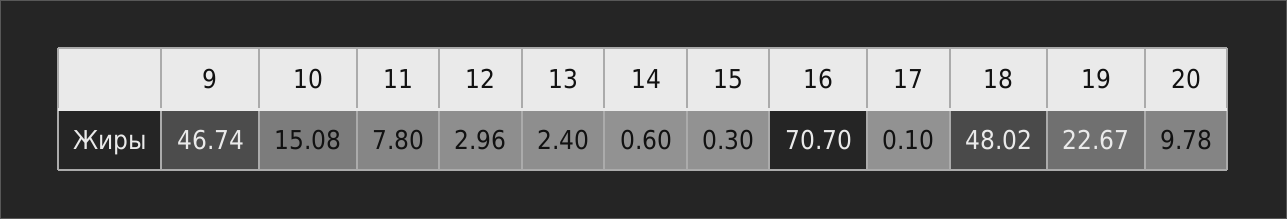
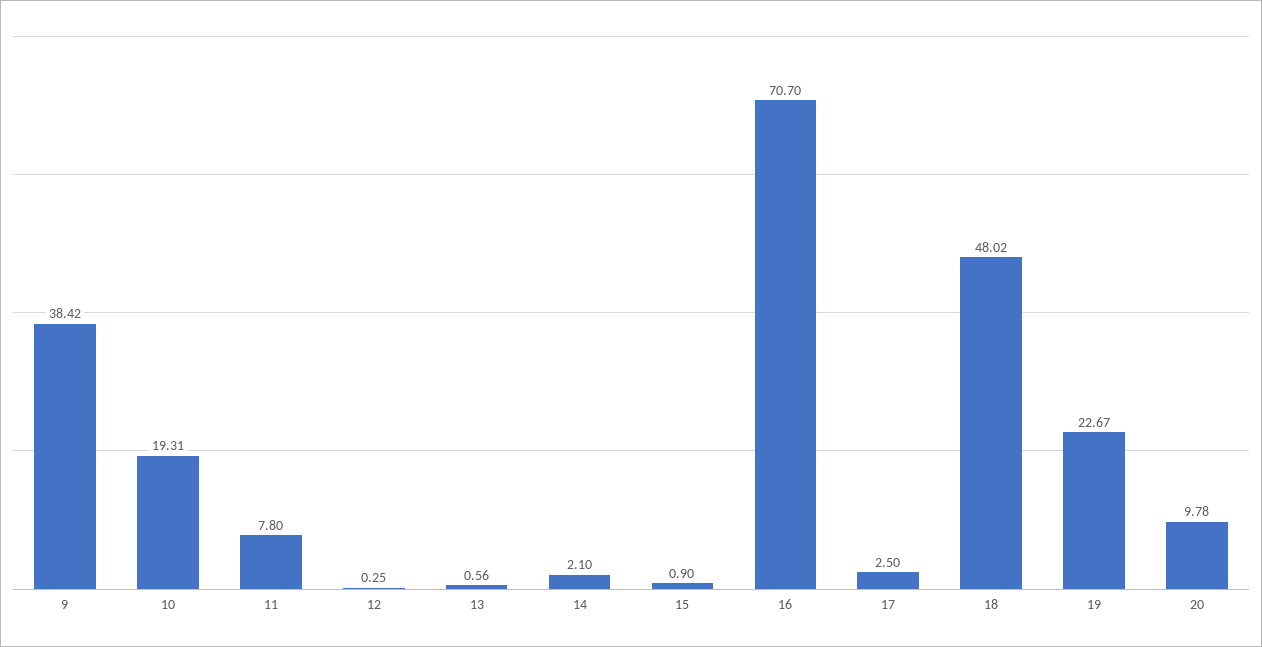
9: 46.74 -> 38.42
10: 15.08 -> 19.31
12: 2.96 -> 0.25
13: 2.4 -> 0.56
14: 0.6 -> 2.1
15: 0.3 -> 0.9
17: 0.1 -> 2.5

